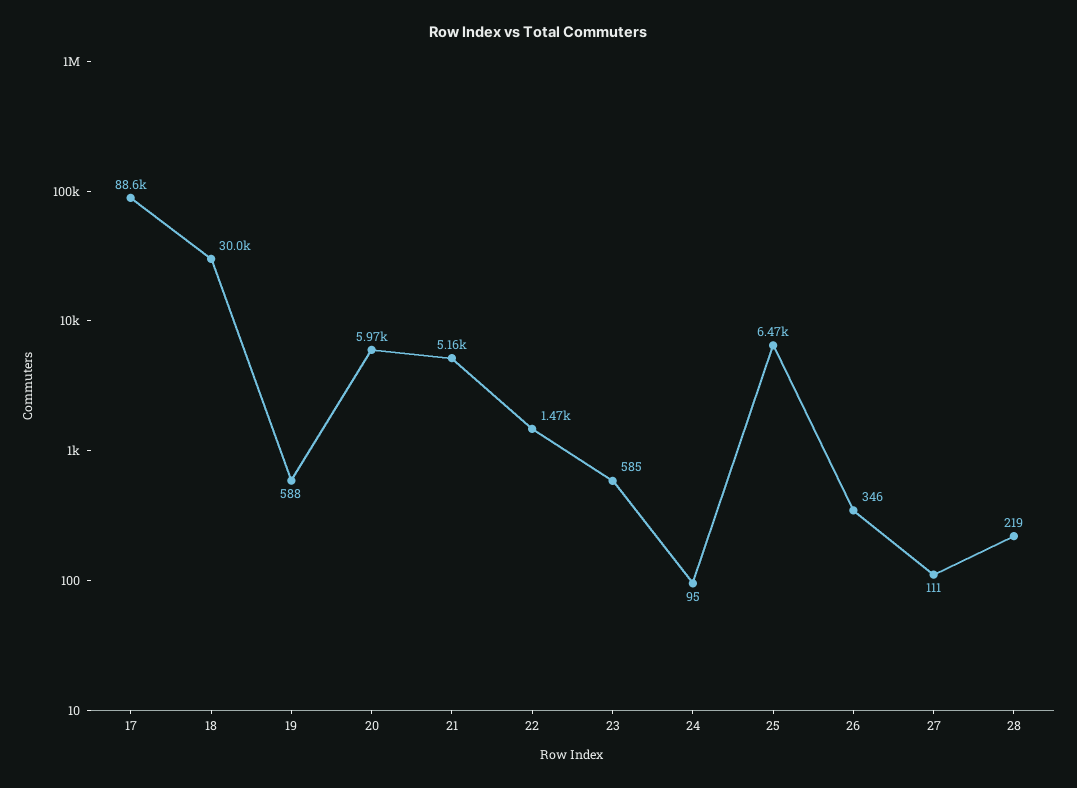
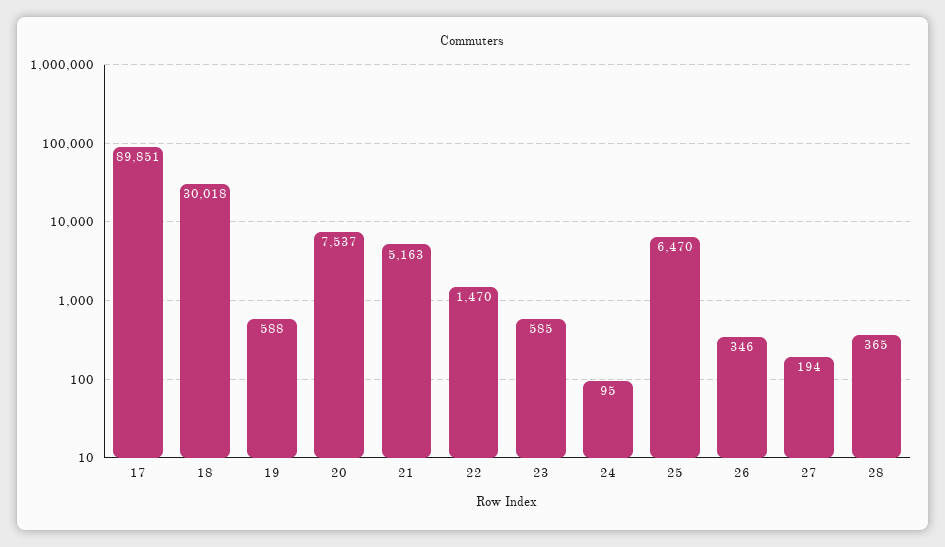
17: 88600 -> 89851
20: 5970 -> 7537
27: 111 -> 194
28: 219 -> 365

